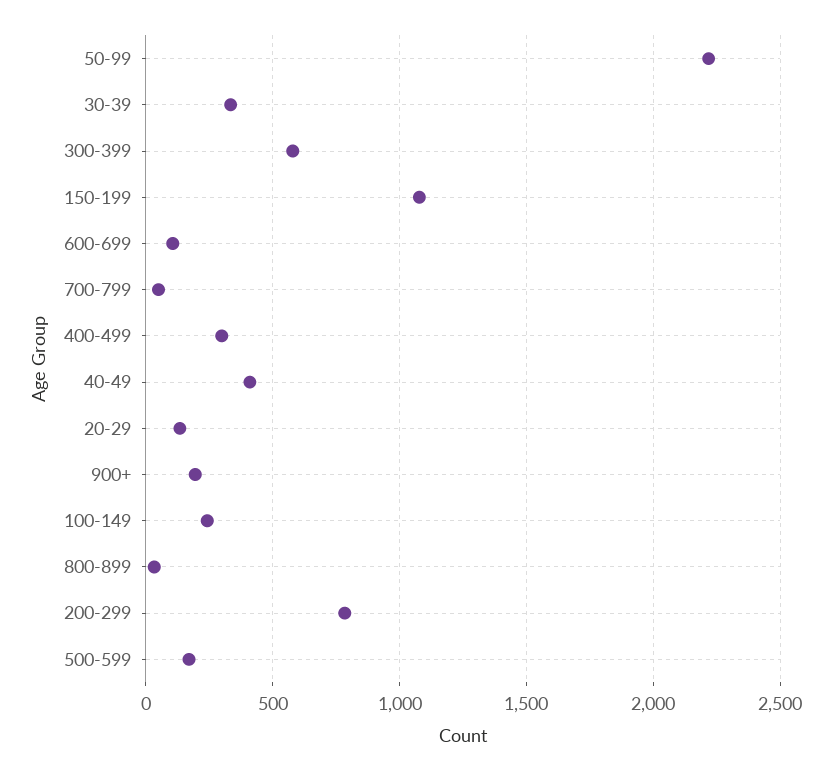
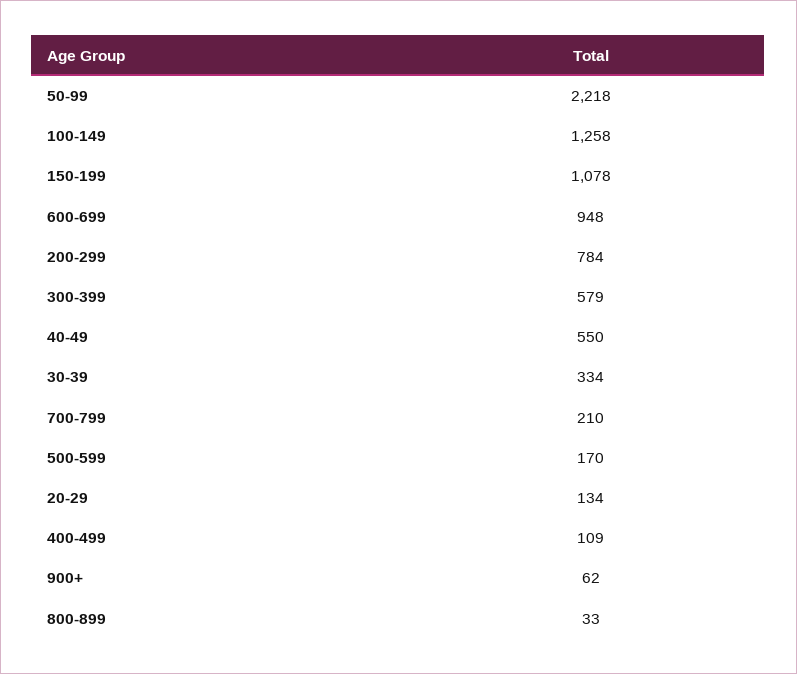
600-699: 100 -> 948
700-799: 50 -> 210
400-499: 300 -> 109
40-49: 400 -> 550
900+: 200 -> 62
100-149: 250 -> 1258

